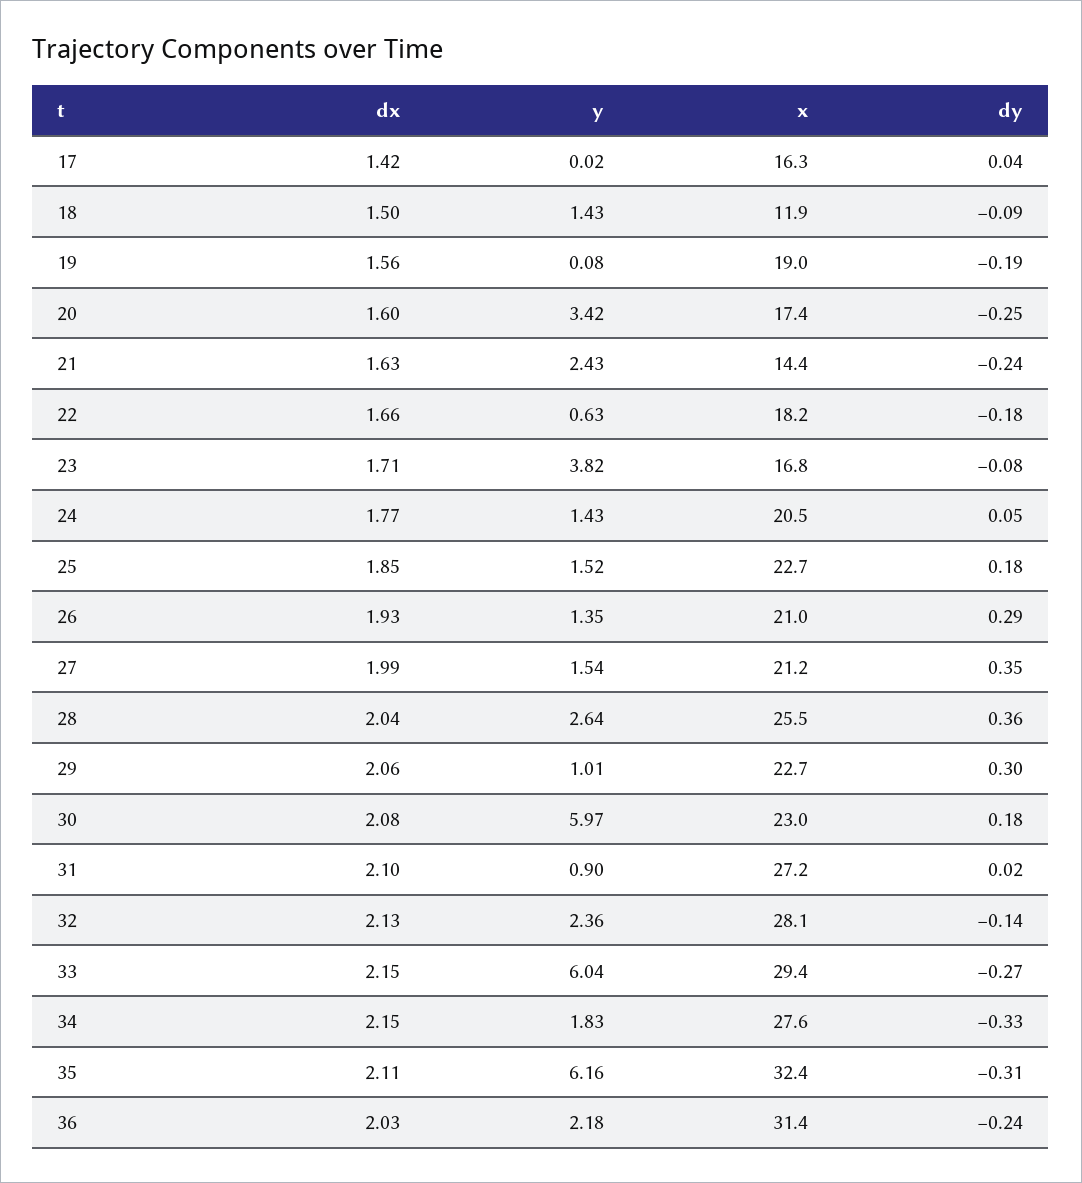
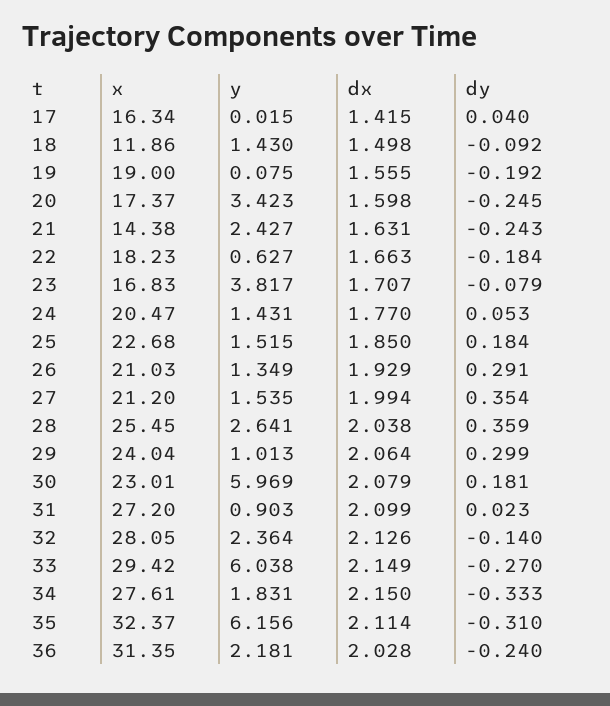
x, 29: 22.7 -> 24.04

